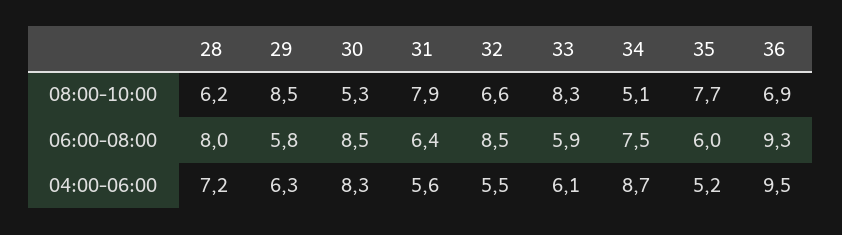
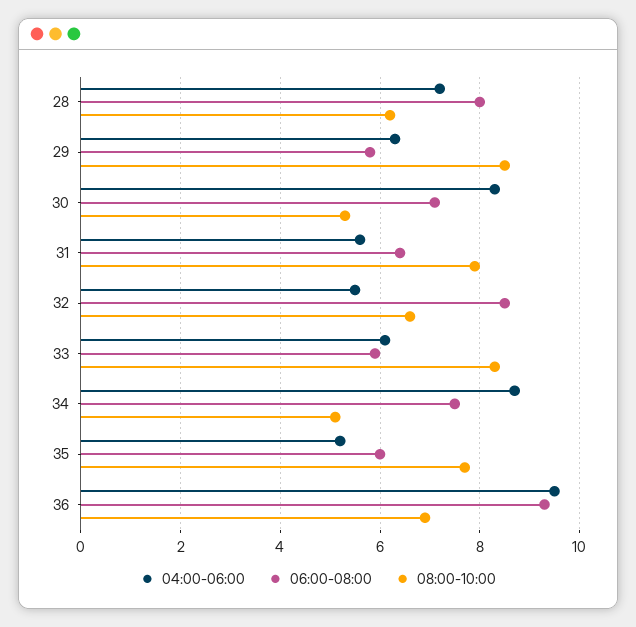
06:00-08:00, 30: 8.5 -> 7

